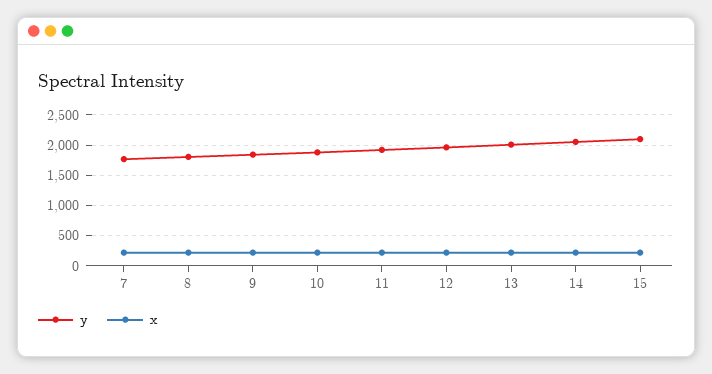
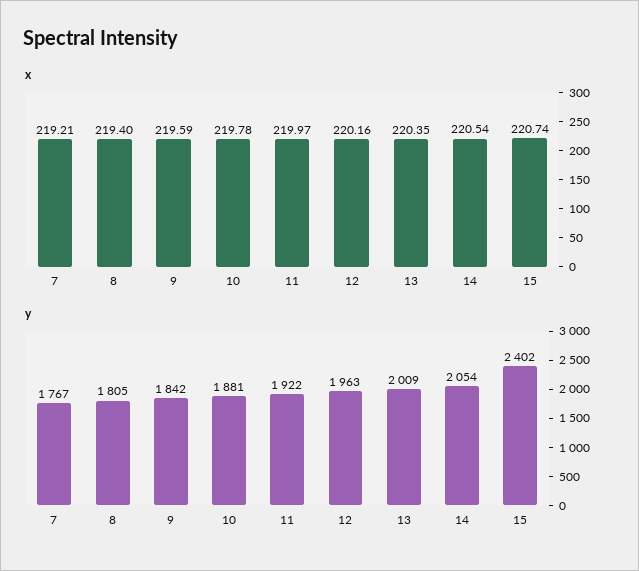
y, 15: 2100 -> 2402

